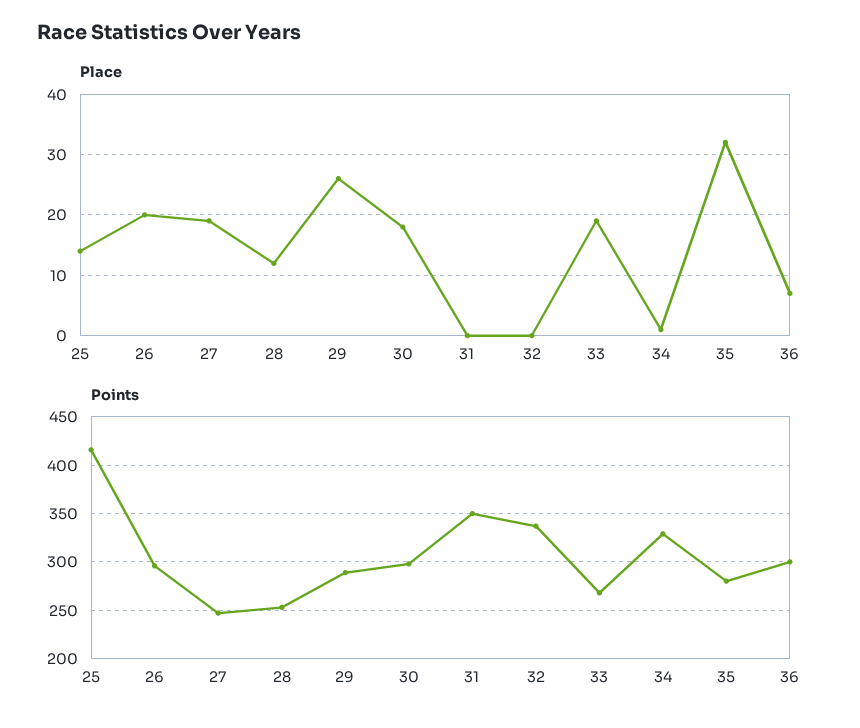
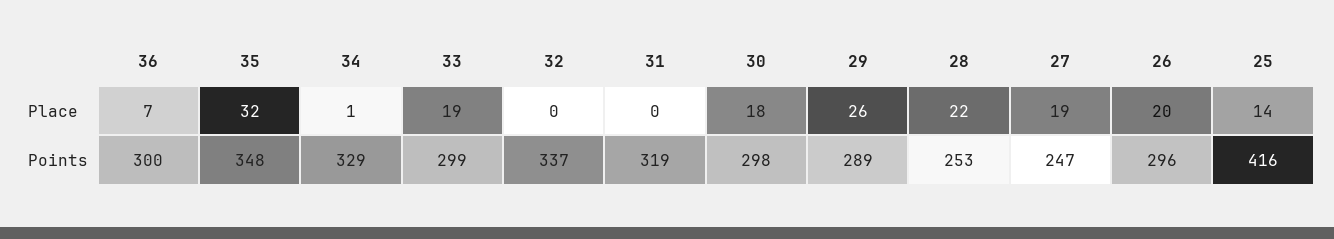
Place, 28: 12 -> 22
Points, 31: 350 -> 319
Points, 33: 270 -> 299
Points, 35: 280 -> 348

